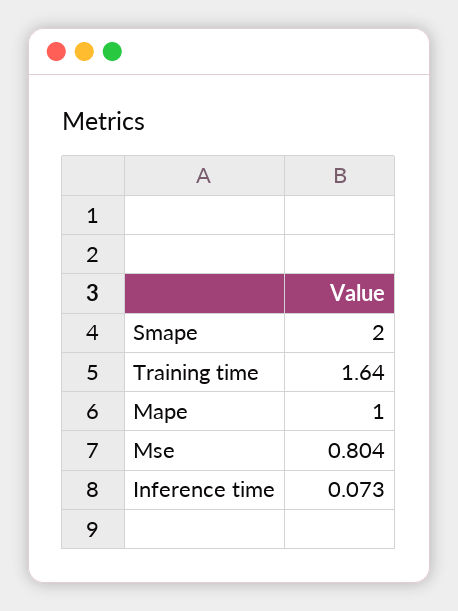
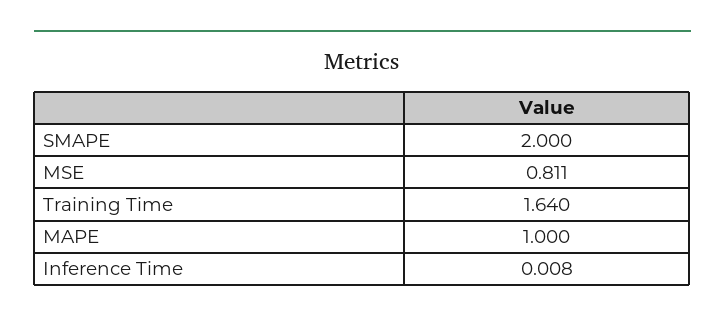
Mse: 0.804 -> 0.811
Inference time: 0.073 -> 0.008

